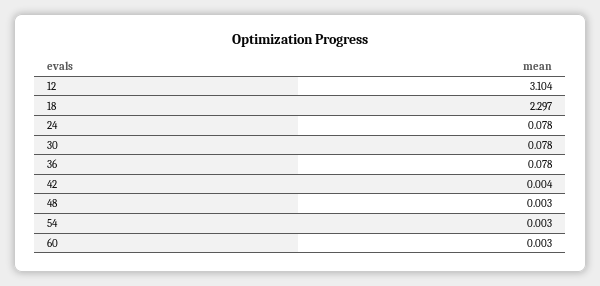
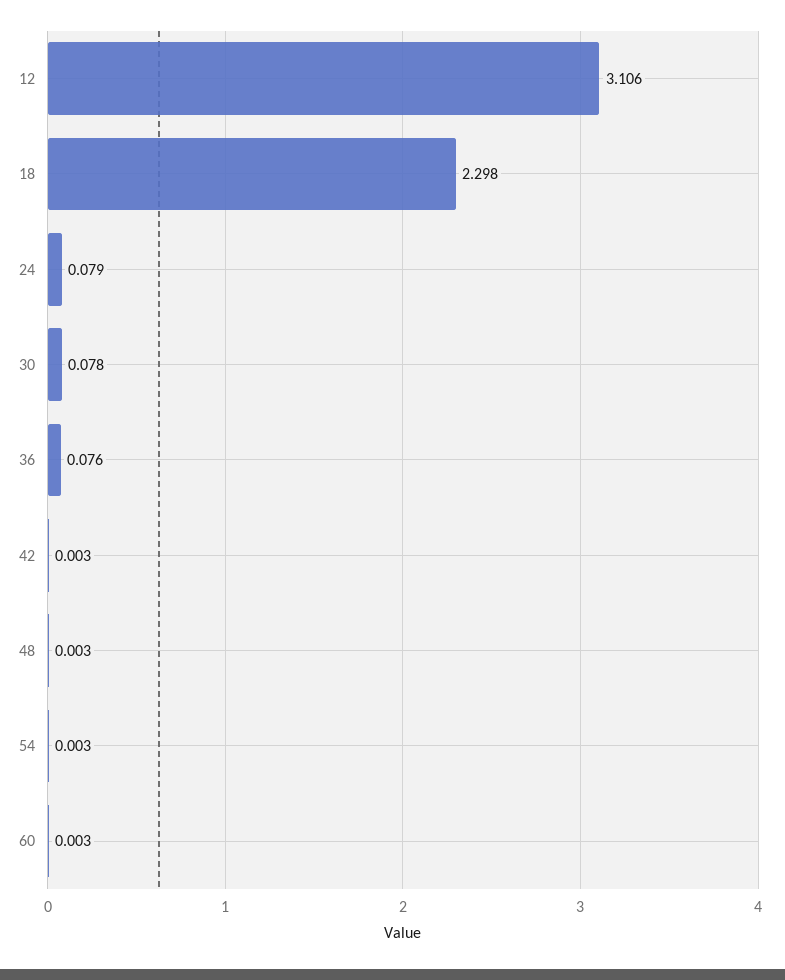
12: 3.104 -> 3.106
18: 2.297 -> 2.298
24: 0.078 -> 0.079
36: 0.078 -> 0.076
42: 0.004 -> 0.003

